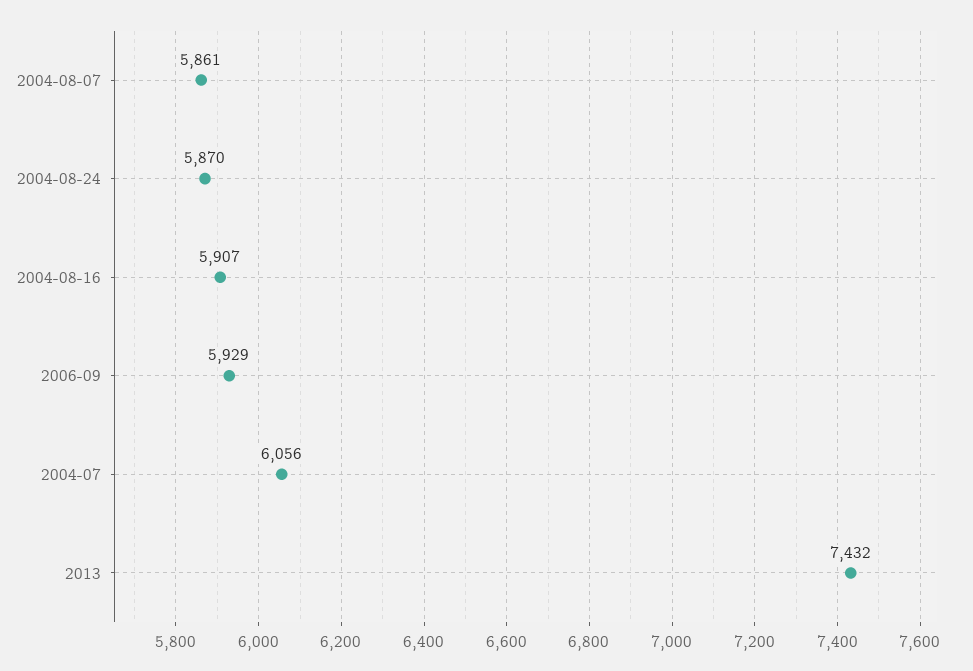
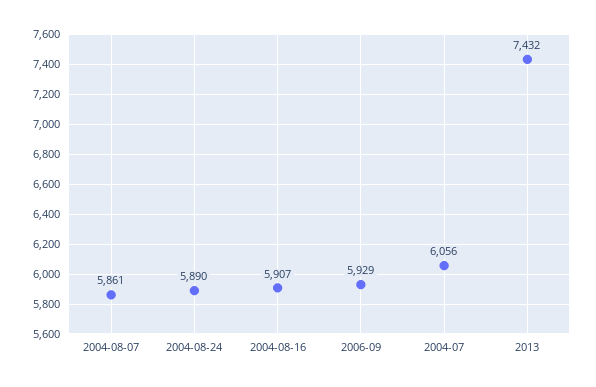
2004-08-24: 5870 -> 5890

